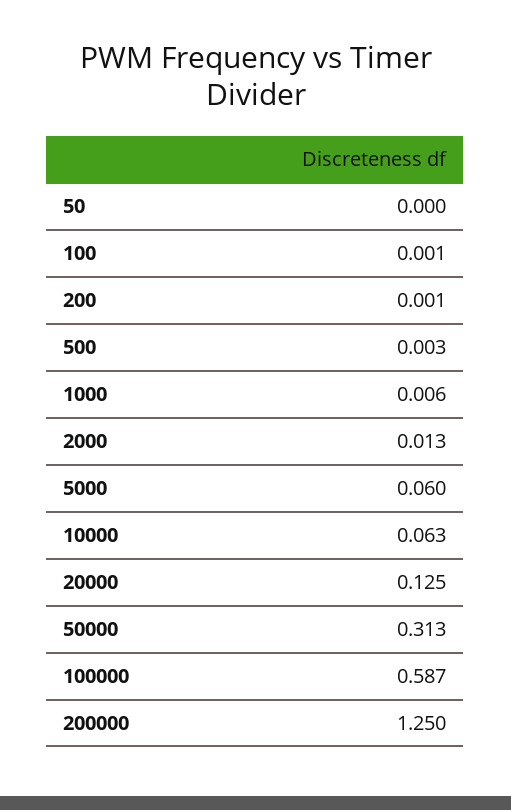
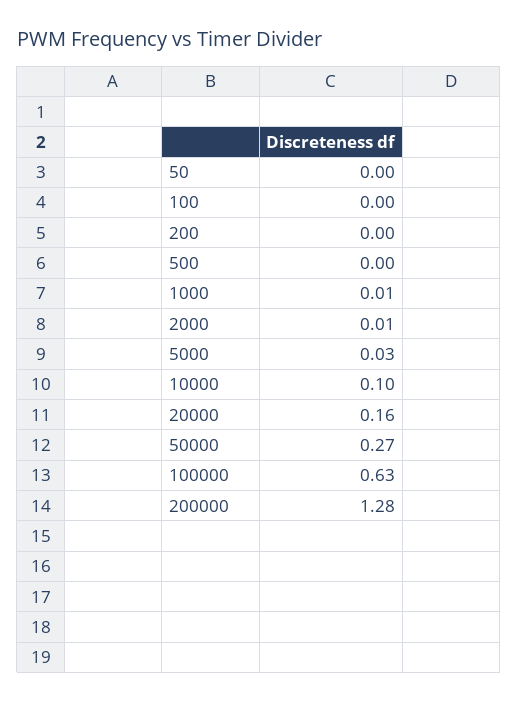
5000: 0.06 -> 0.03
10000: 0.063 -> 0.1
20000: 0.125 -> 0.16
50000: 0.313 -> 0.27
100000: 0.587 -> 0.63
200000: 1.25 -> 1.28

